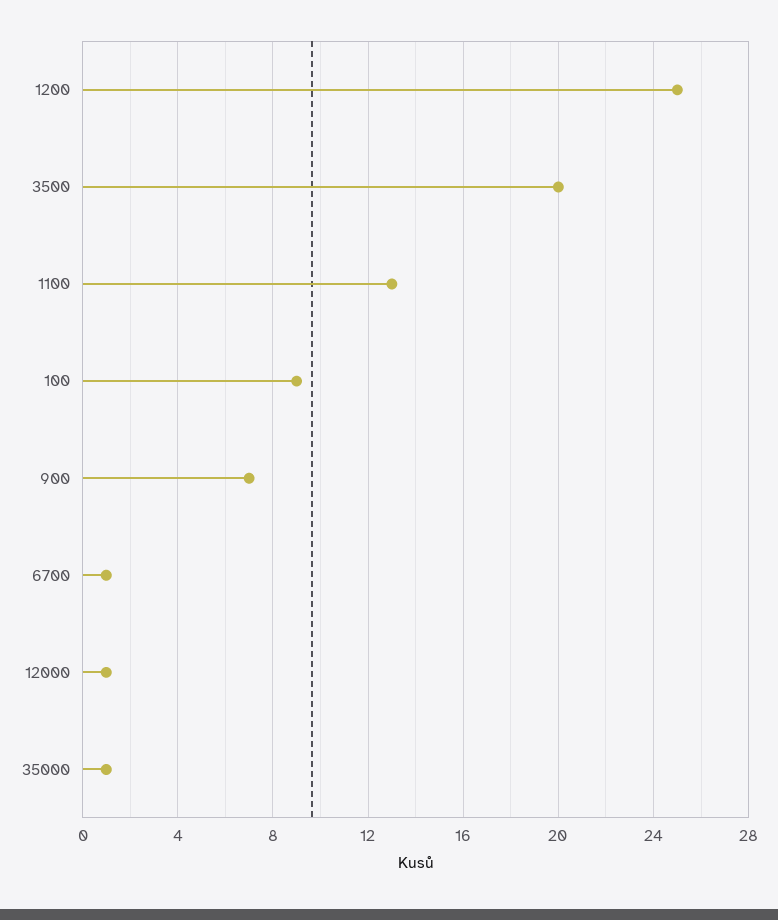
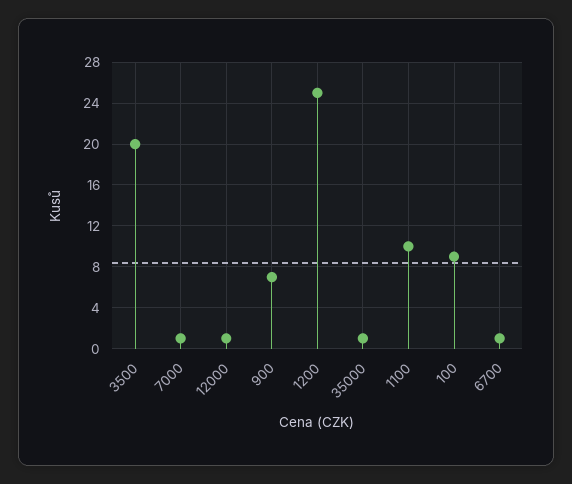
1100: 13 -> 10
7000: none -> 1

